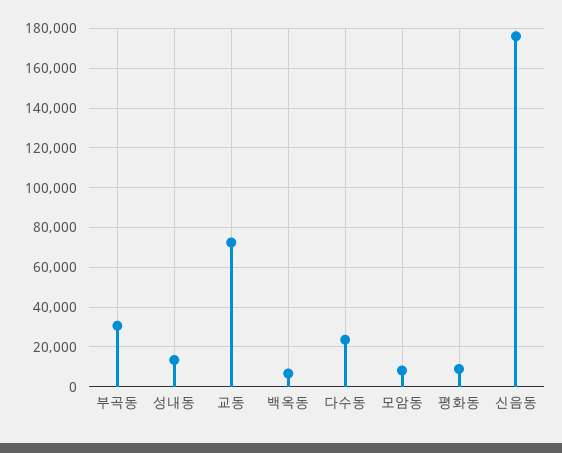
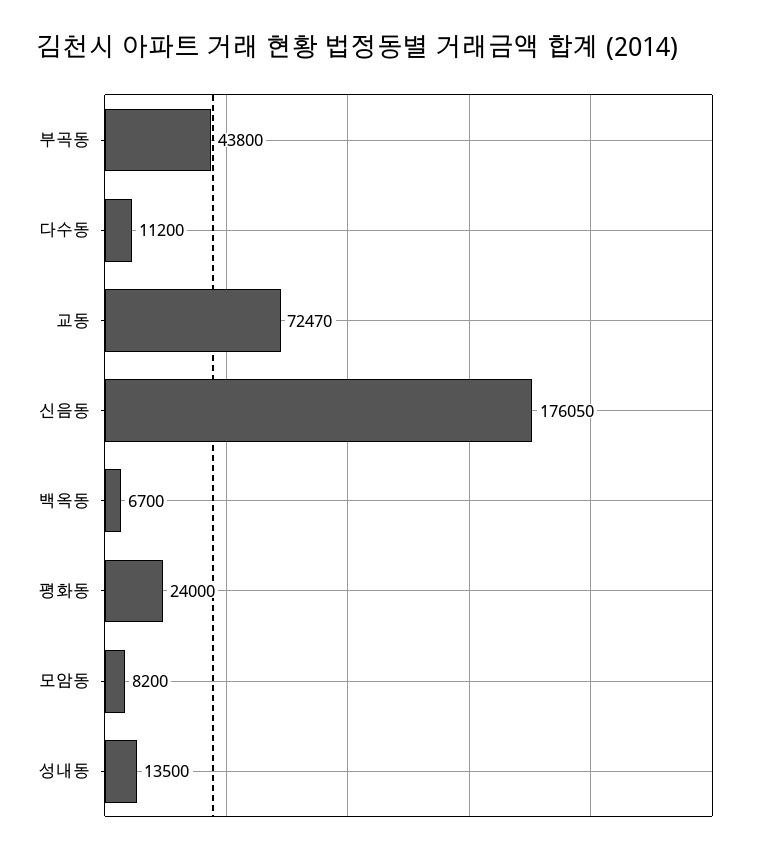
부곡동: 30000 -> 43800
다수동: 25000 -> 11200
평화동: 10000 -> 24000

